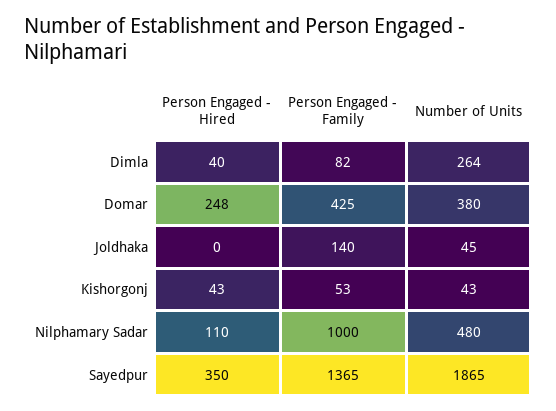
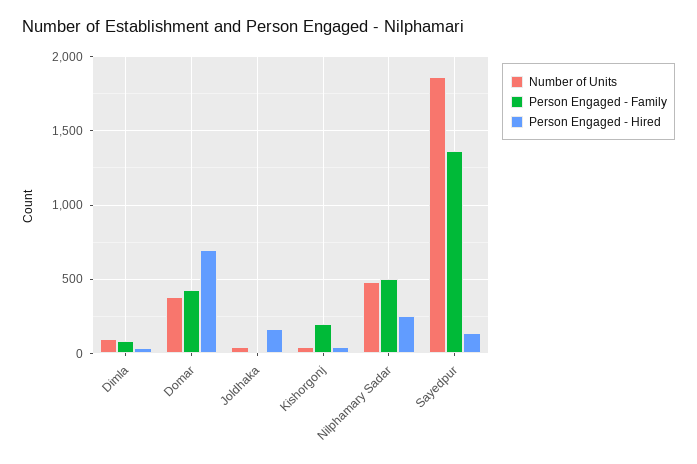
Number of Units, Dimla: 264 -> 100
Person Engaged - Hired, Domar: 248 -> 700
Person Engaged - Hired, Joldhaka: 0 -> 150
Person Engaged - Family, Joldhaka: 140 -> 0
Person Engaged - Family, Kishorgonj: 53 -> 200
Person Engaged - Hired, Nilphamary Sadar: 110 -> 250
Person Engaged - Family, Nilphamary Sadar: 1000 -> 500
Person Engaged - Hired, Sayedpur: 350 -> 150

